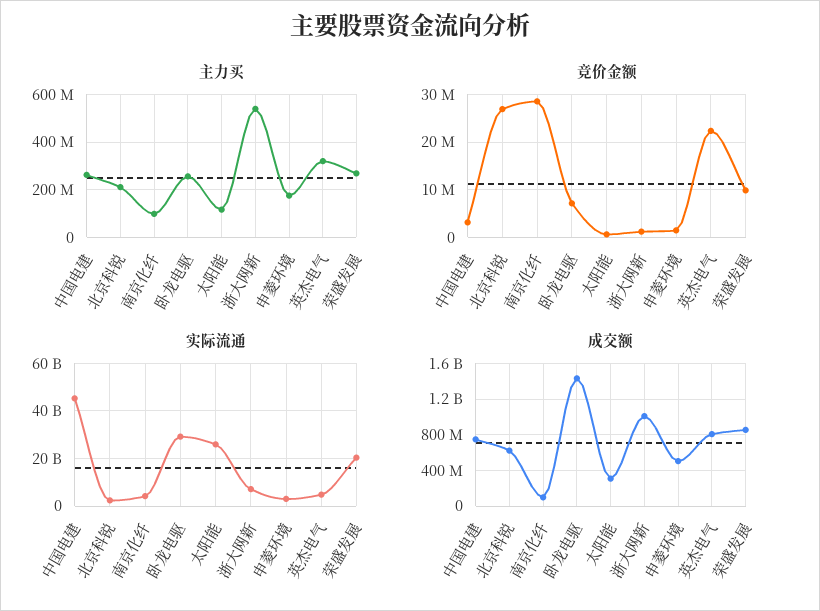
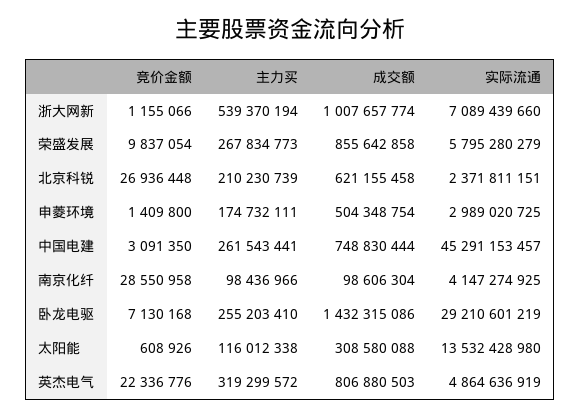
实际流通, 太阳能: 25000000000 -> 13532428980
实际流通, 荣盛发展: 20000000000 -> 5795280279

